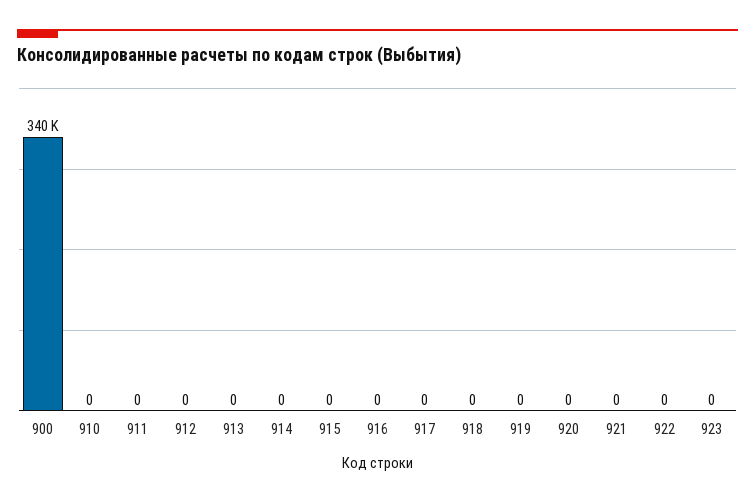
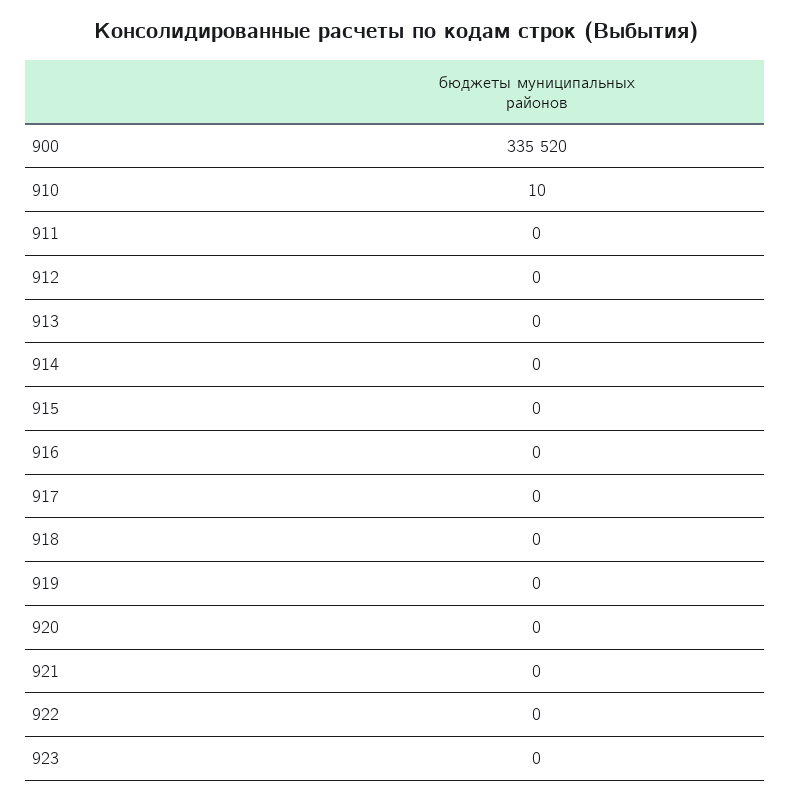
900: 340000 -> 335520
910: 0 -> 10

